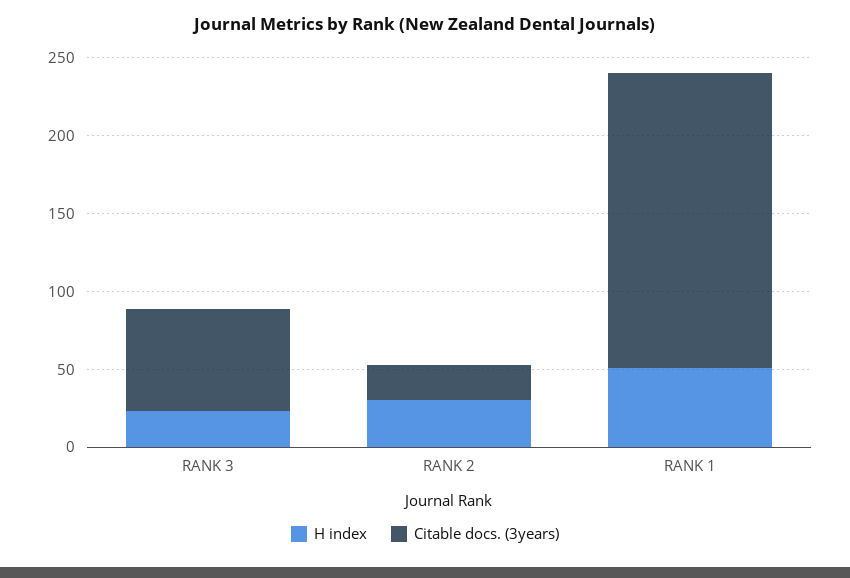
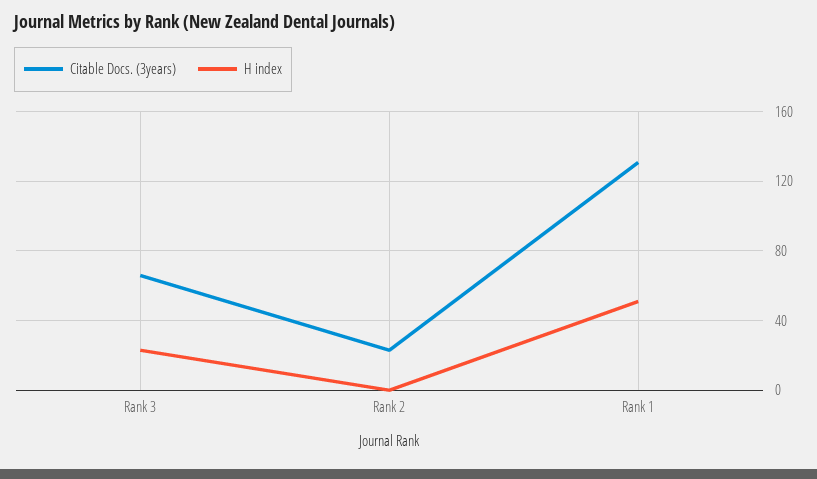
H index, RANK 2: 30 -> 0
Citable docs. (3years), RANK 1: 190 -> 130

